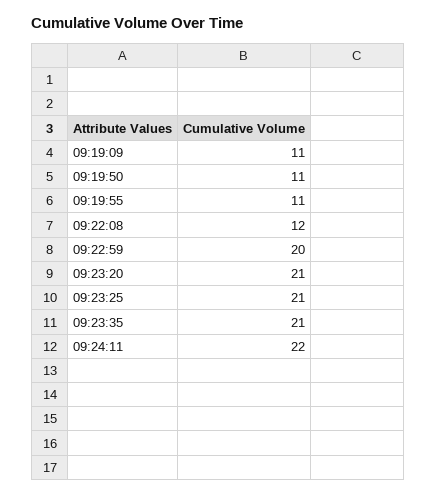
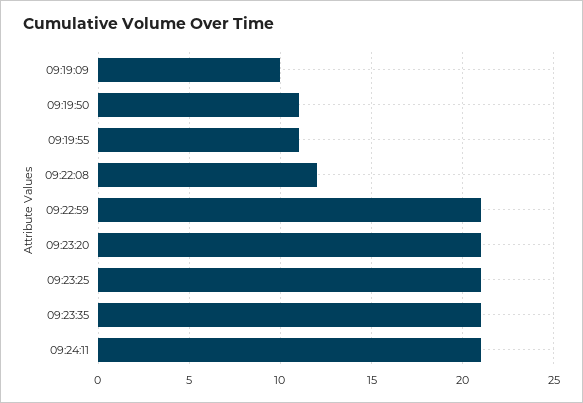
09:19:09: 11 -> 10
09:22:59: 20 -> 21
09:24:11: 22 -> 21

